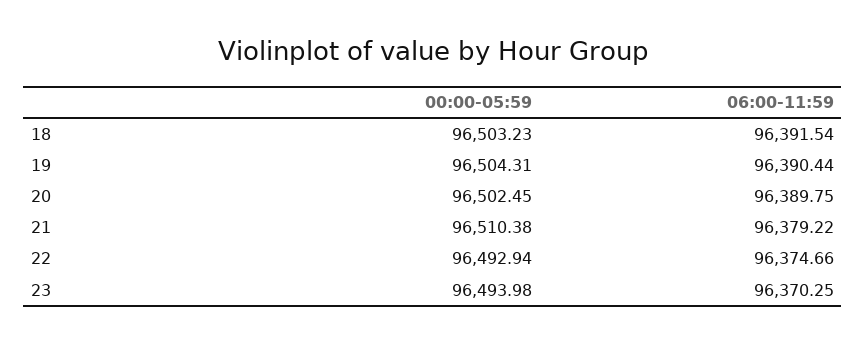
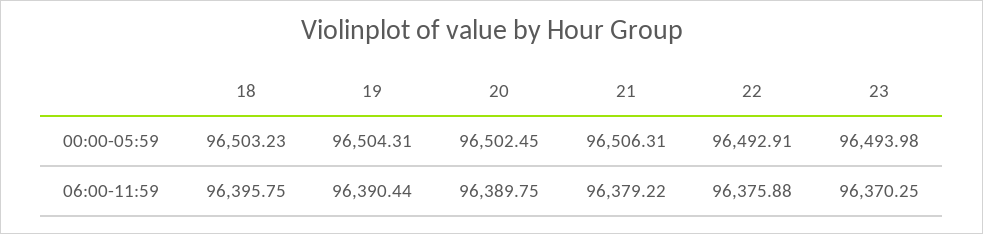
06:00-11:59, 18: 96391.54 -> 96395.75
00:00-05:59, 21: 96510.38 -> 96506.31
00:00-05:59, 22: 96492.94 -> 96492.91
06:00-11:59, 22: 96374.66 -> 96375.88

